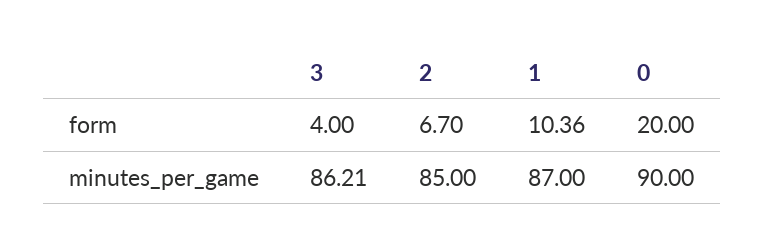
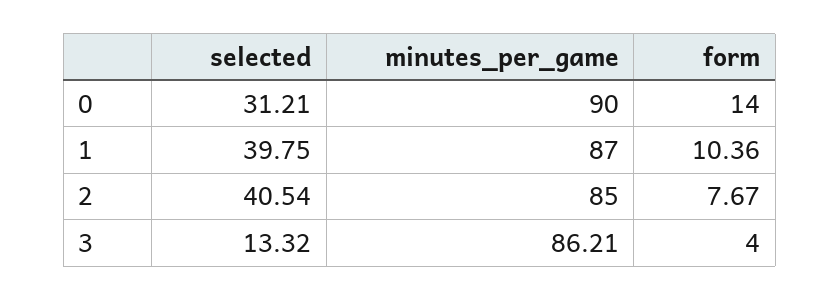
2, form: 6.7 -> 7.67
0, form: 20 -> 14
0, selected: none -> 31.21
1, selected: none -> 39.75
2, selected: none -> 40.54
3, selected: none -> 13.32

